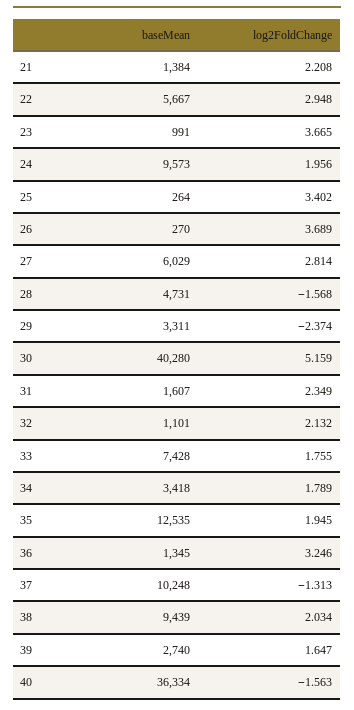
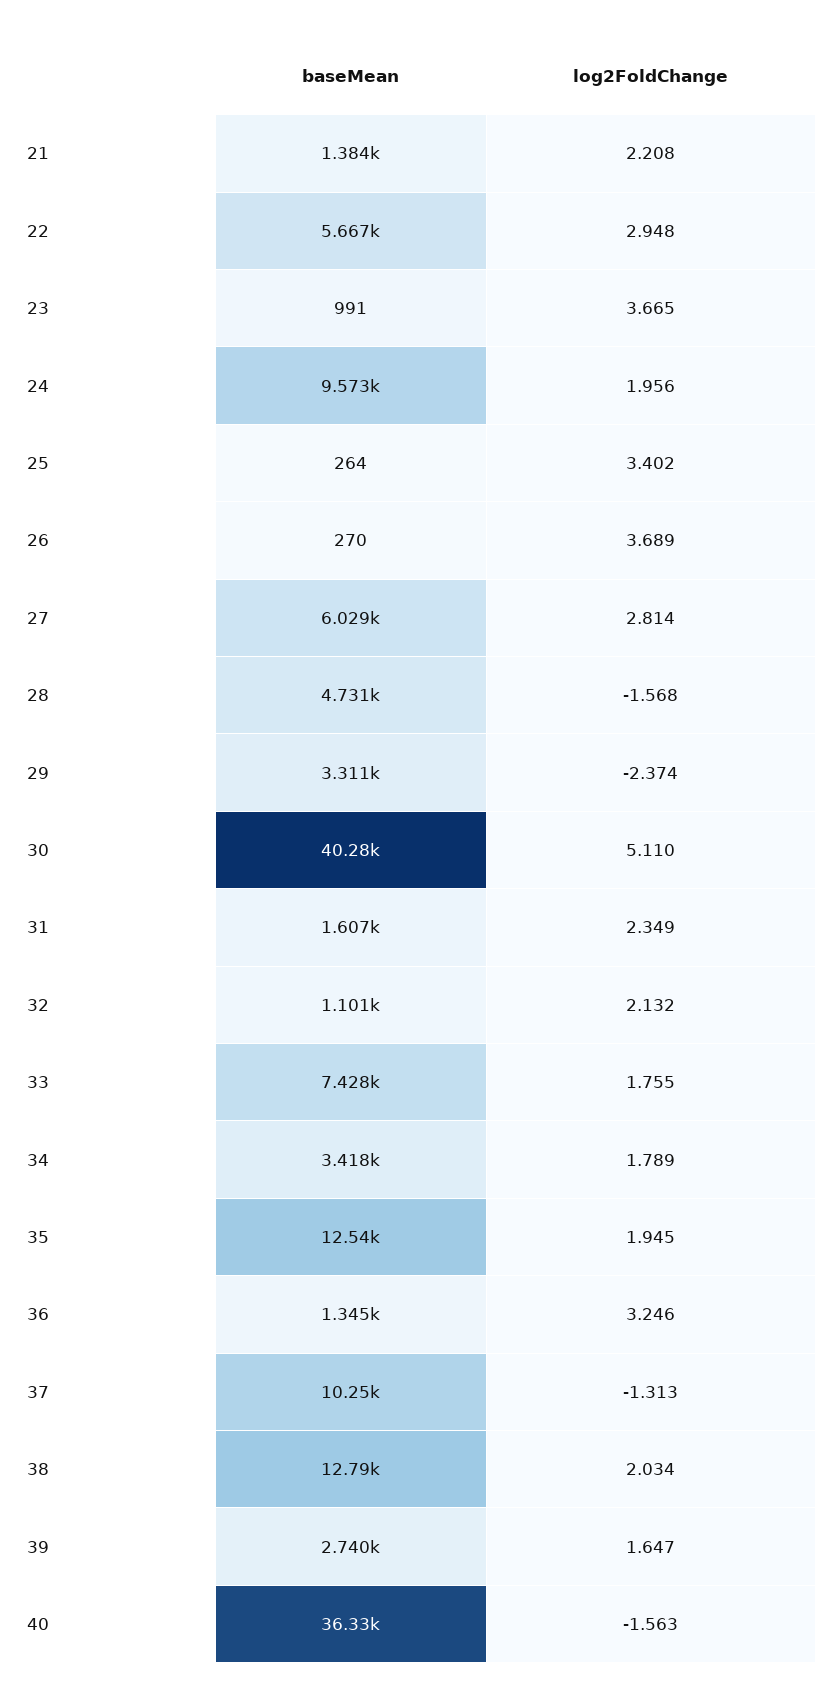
log2FoldChange, 30: 5.159 -> 5.11
baseMean, 38: 9439 -> 12790

